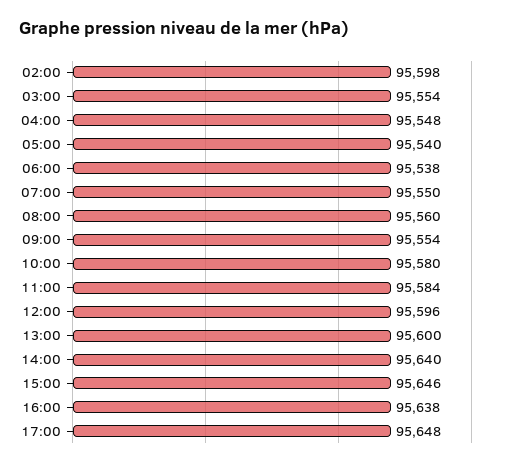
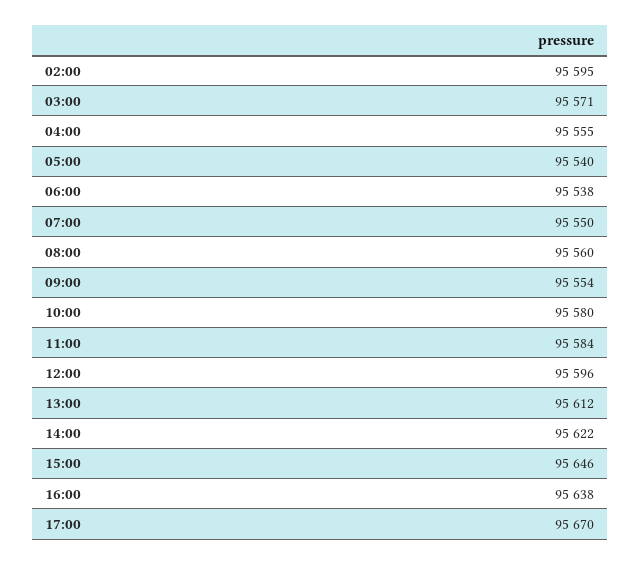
02:00: 95598 -> 95595
03:00: 95554 -> 95571
04:00: 95548 -> 95555
13:00: 95600 -> 95612
14:00: 95640 -> 95622
17:00: 95648 -> 95670

